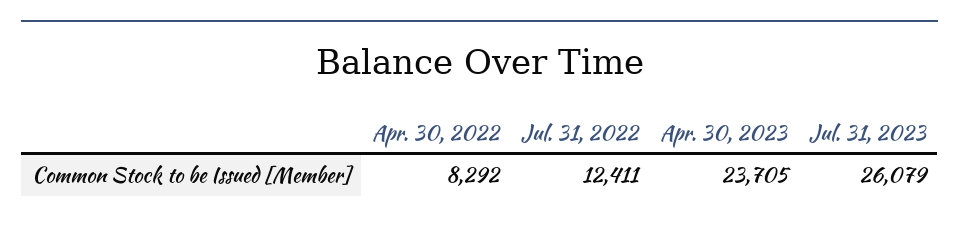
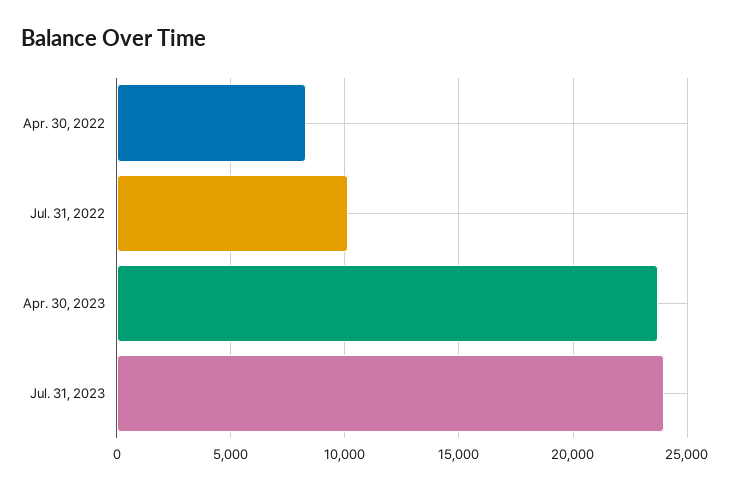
Jul. 31, 2022: 12411 -> 10000
Jul. 31, 2023: 26079 -> 24000

